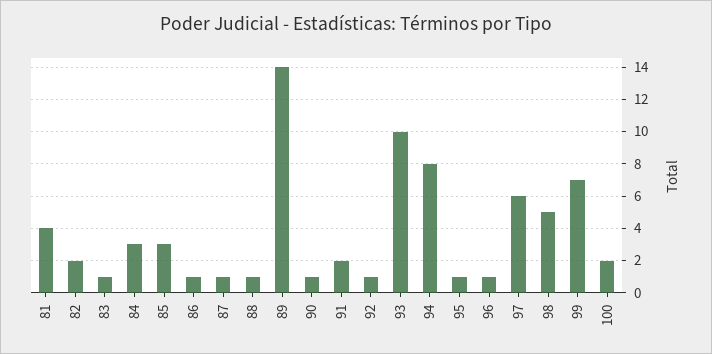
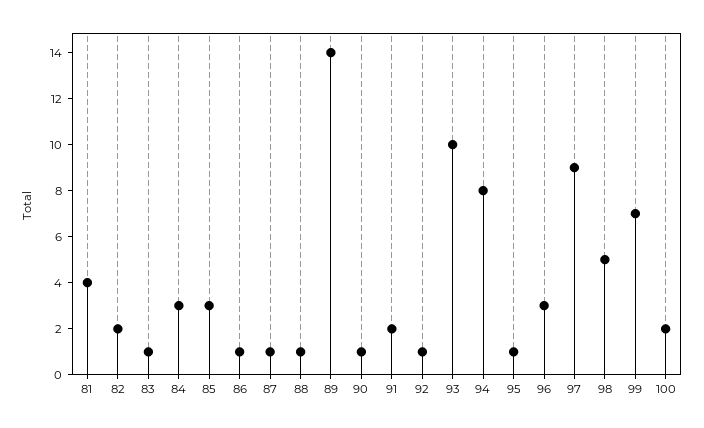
96: 1 -> 3
97: 6 -> 9

